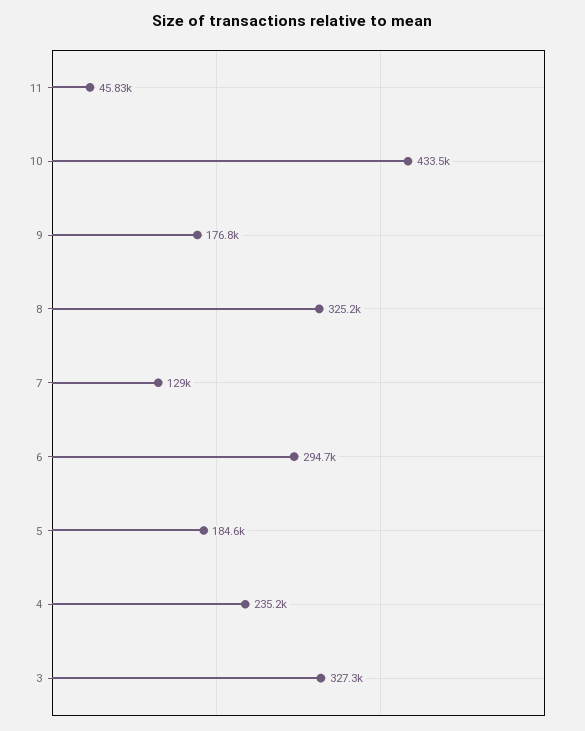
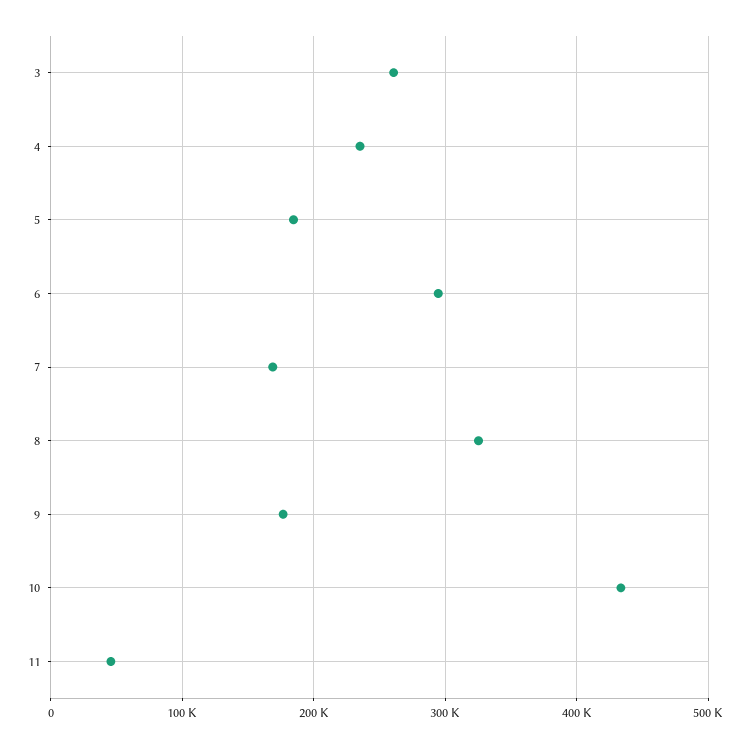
7: 129000 -> 170000
3: 327300 -> 260000

